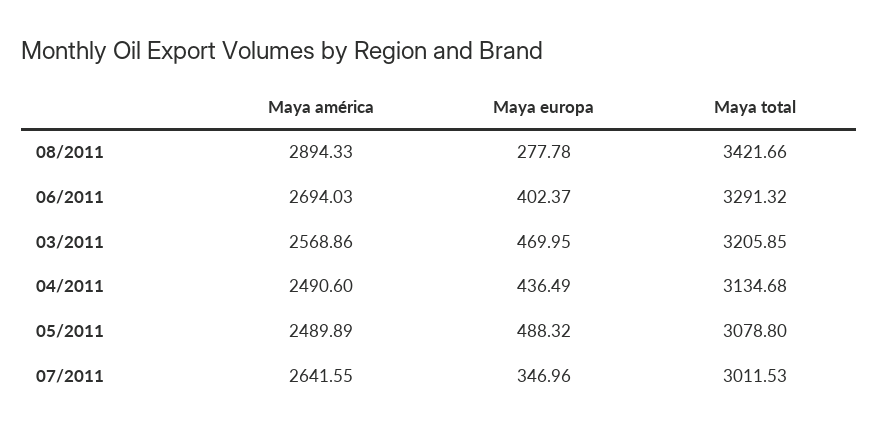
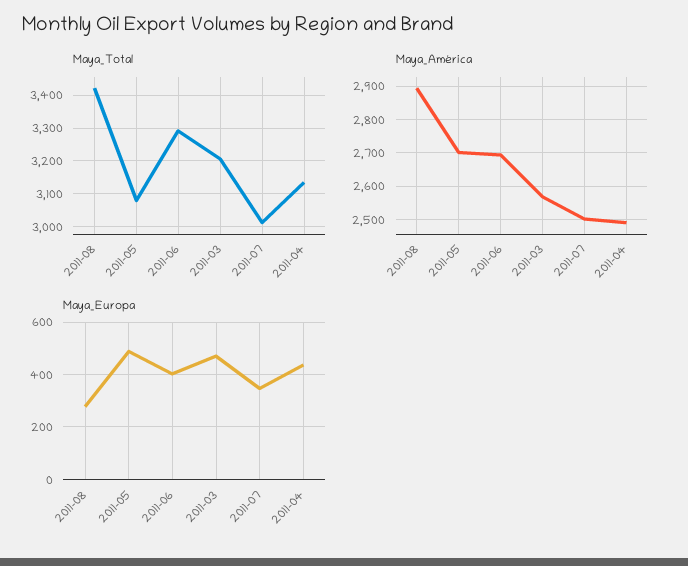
Maya américa, 05/2011: 2489.89 -> 2700
Maya américa, 07/2011: 2641.55 -> 2500

